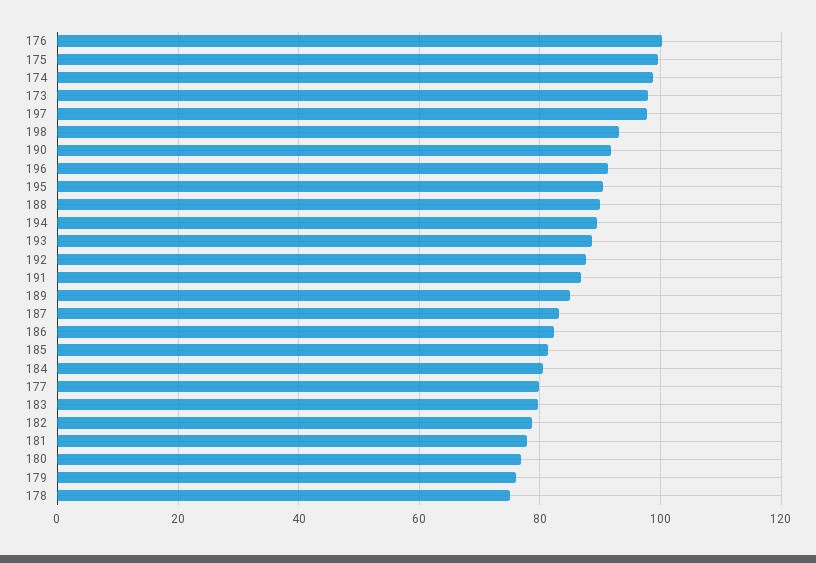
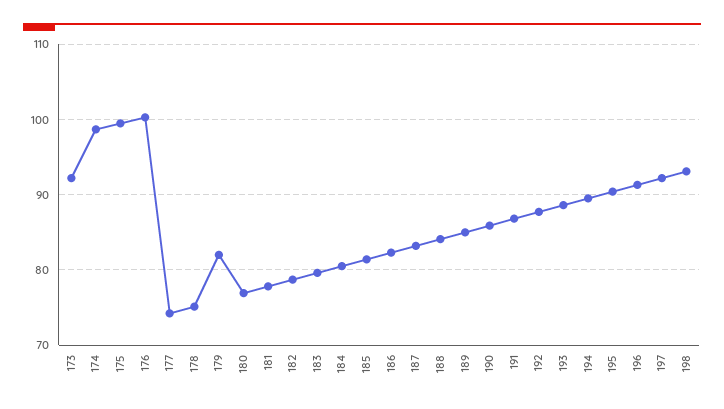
173: 98 -> 92
197: 98 -> 92
190: 92 -> 86
188: 90 -> 84
177: 80 -> 74
179: 76 -> 82

